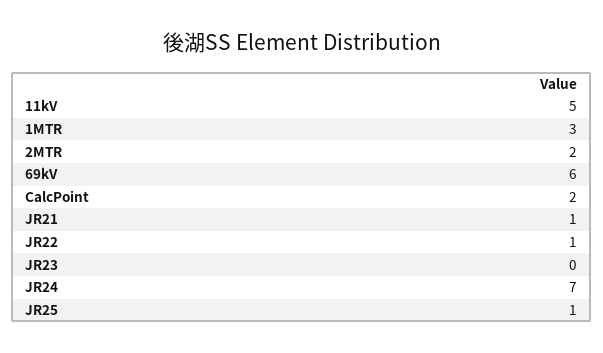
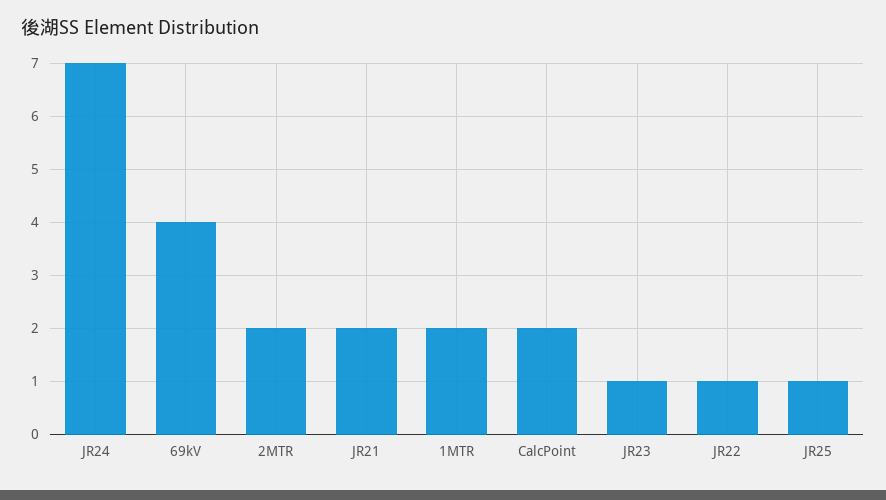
11kV: 5 -> none
1MTR: 3 -> 2
69kV: 6 -> 4
JR21: 1 -> 2
JR23: 0 -> 1

